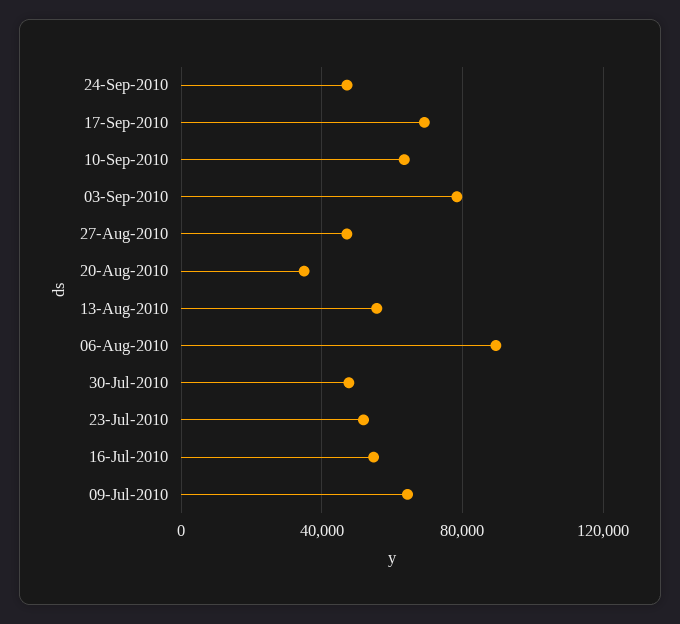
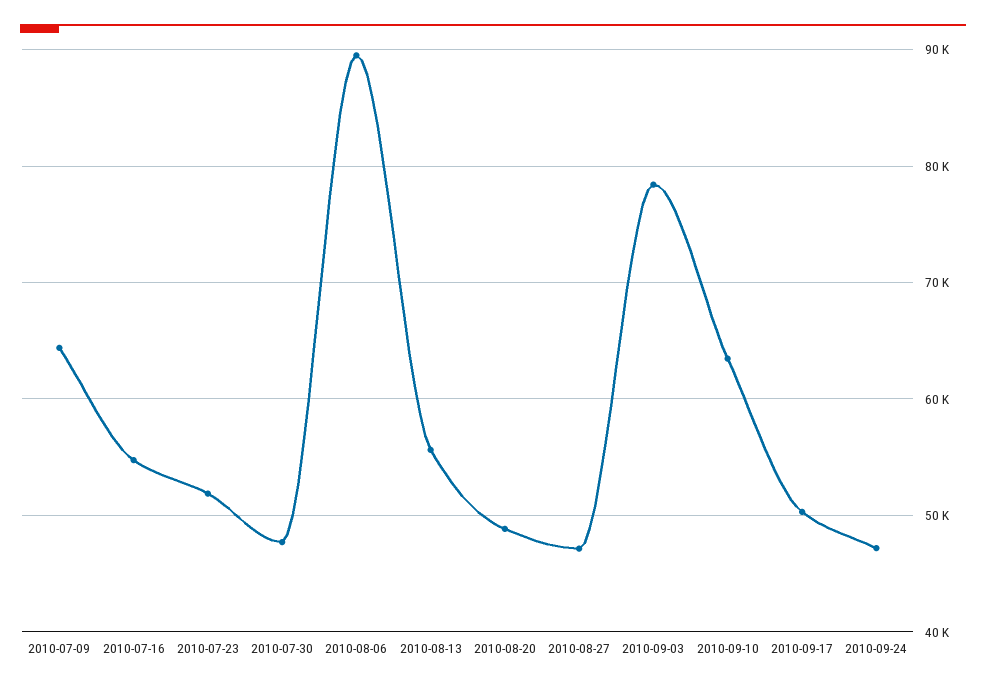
17-Sep-2010: 70000 -> 50000
20-Aug-2010: 35000 -> 49000

